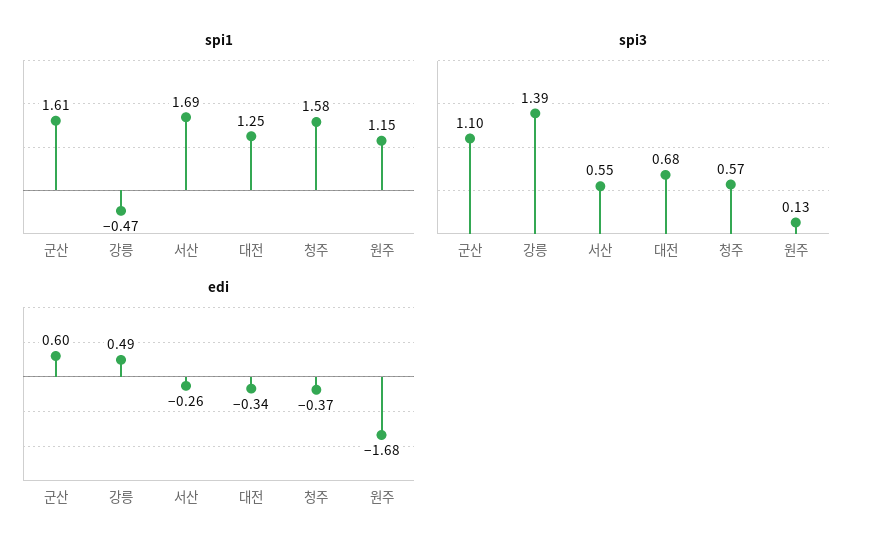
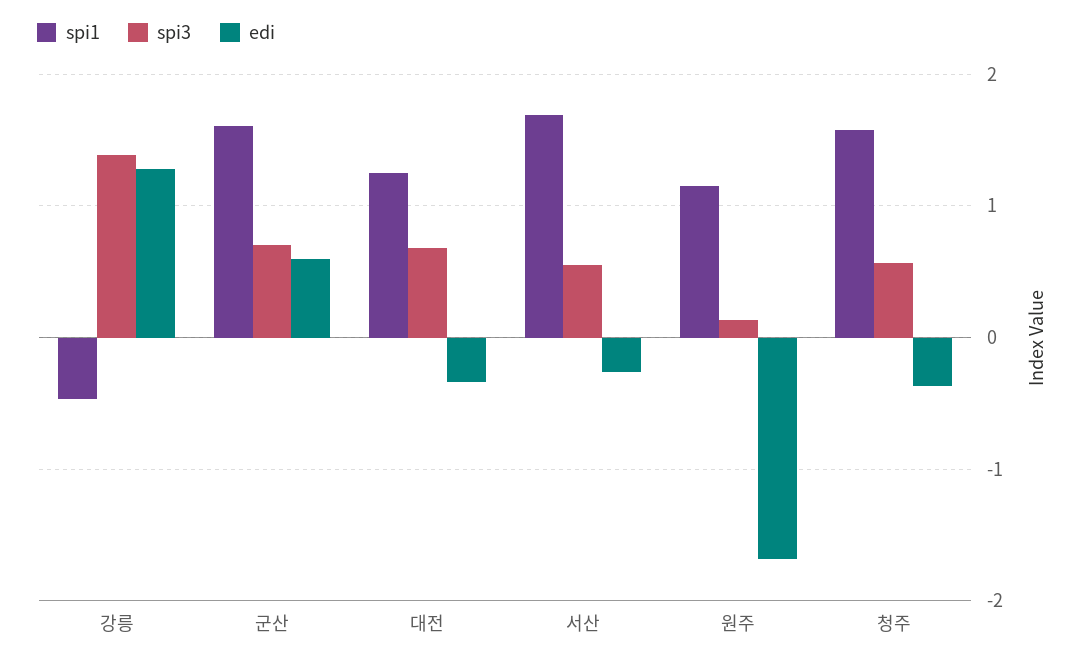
spi3, 군산: 1.1 -> 0.7
edi, 강릉: 0.49 -> 1.3

